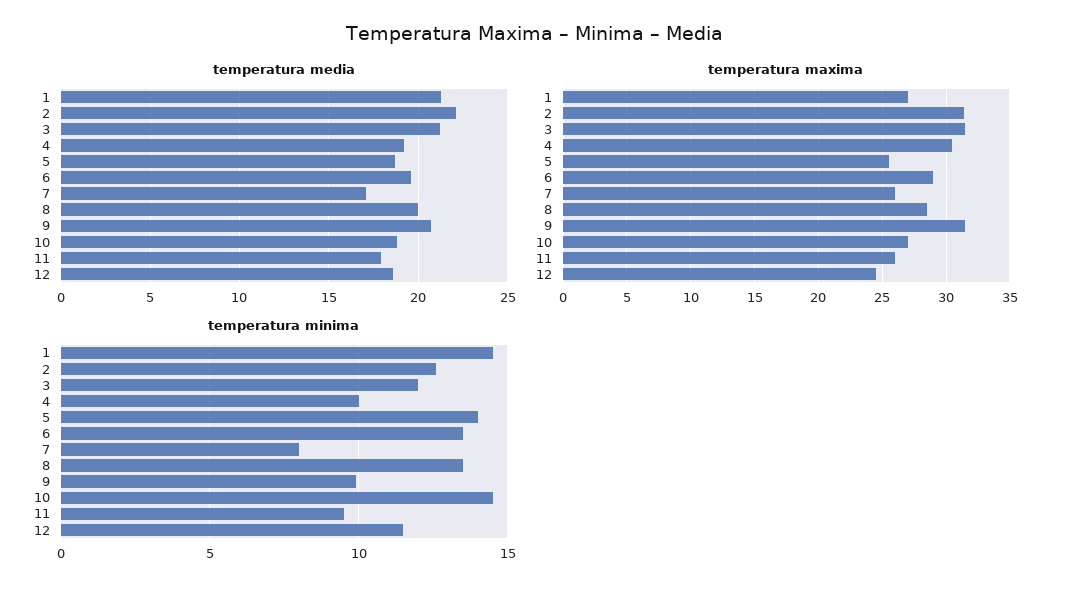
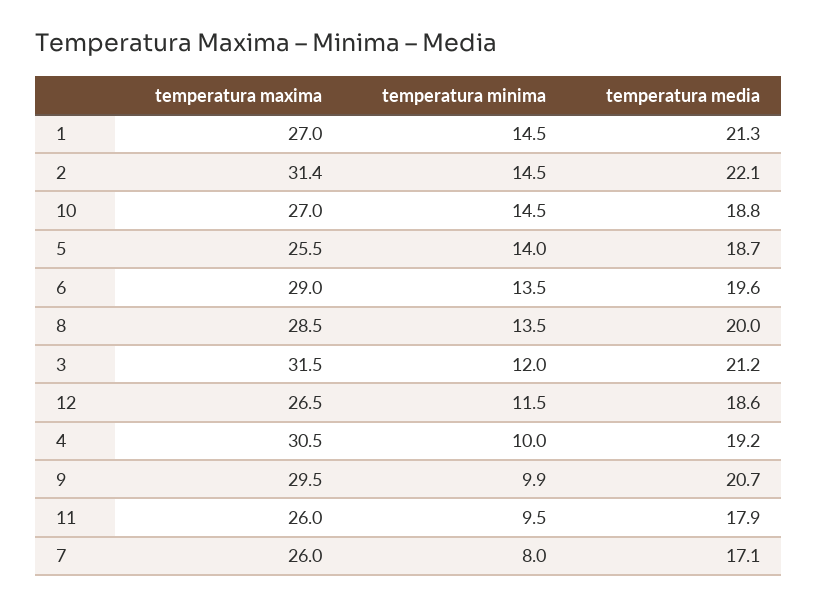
temperatura maxima, 9: 31.5 -> 29.5
temperatura maxima, 12: 24.5 -> 26.5
temperatura minima, 2: 12.5 -> 14.5

